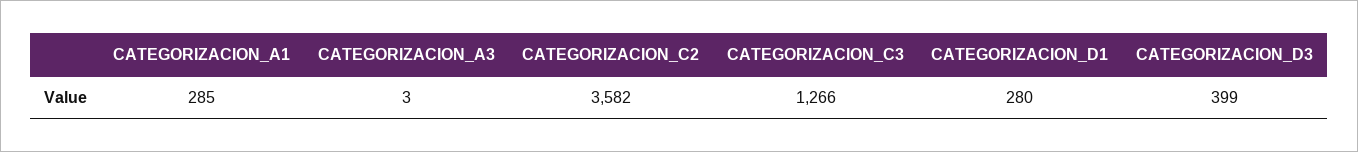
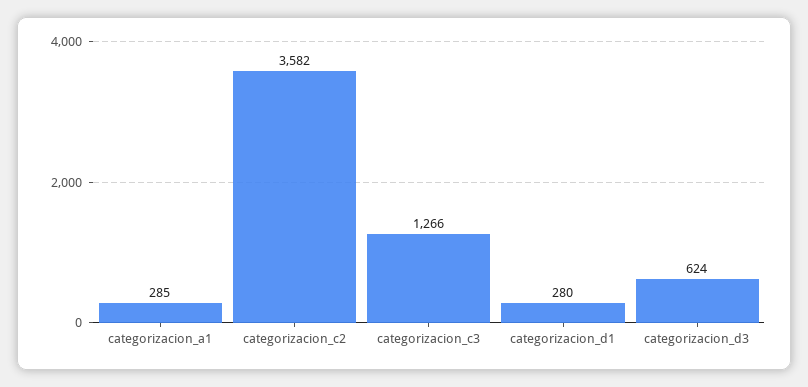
CATEGORIZACION_A3: 3 -> none
CATEGORIZACION_D3: 399 -> 624

